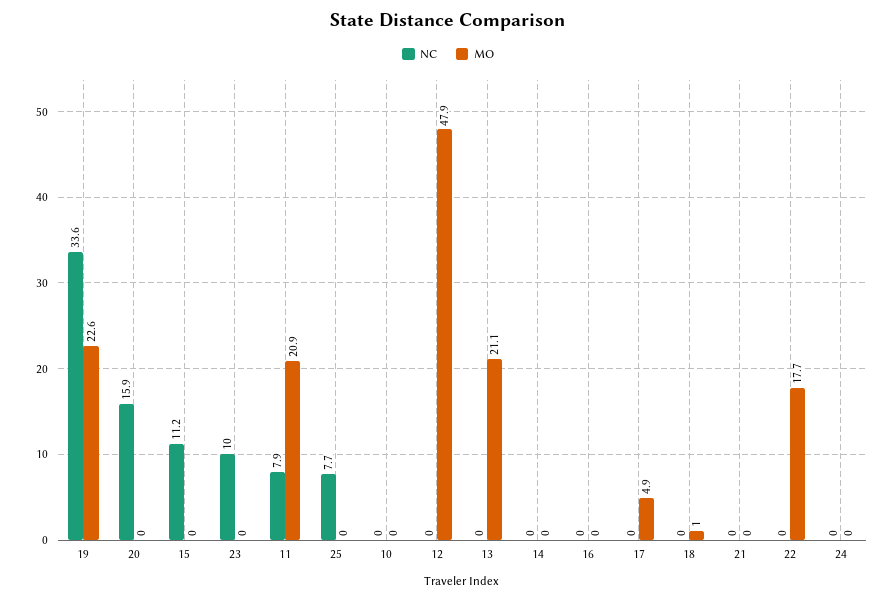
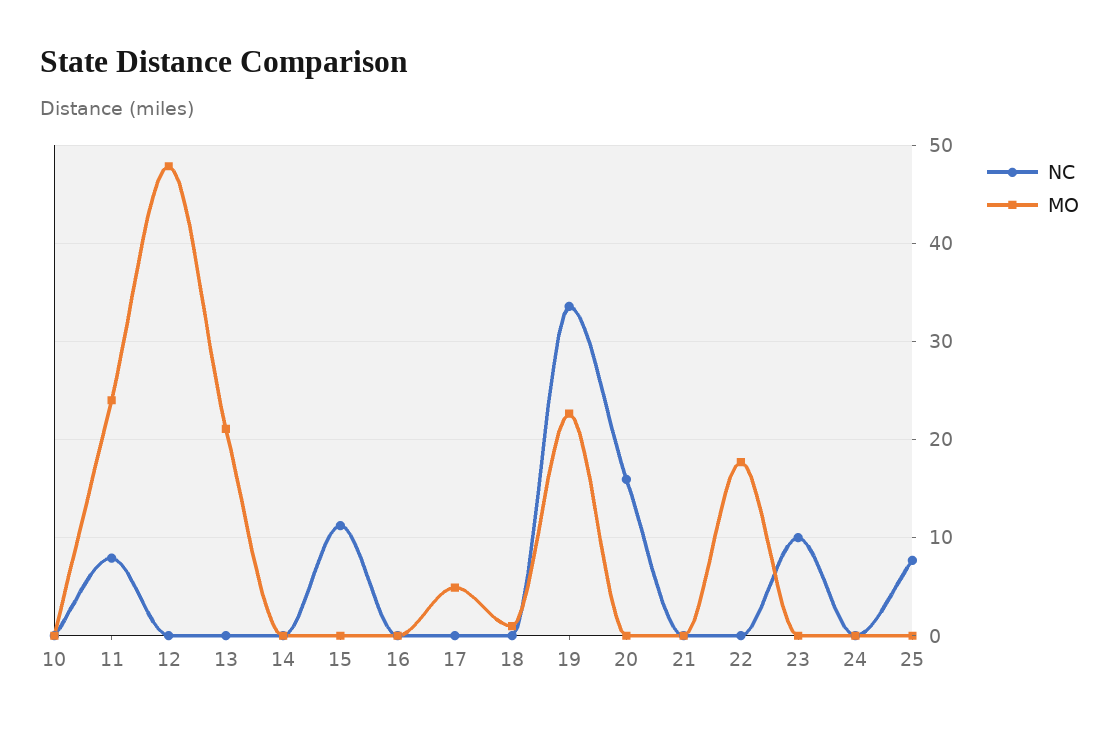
MO, 11: 20.9 -> 24

